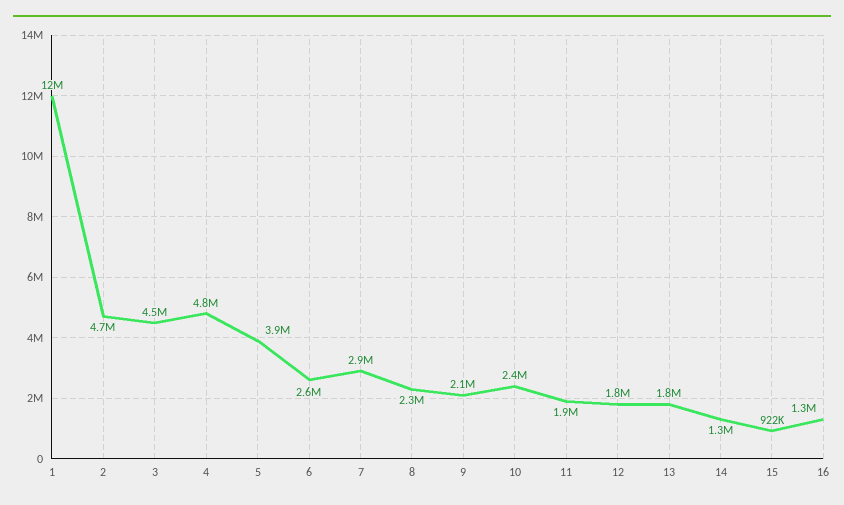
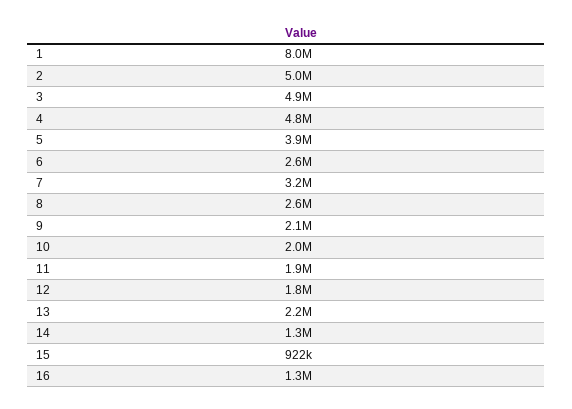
1: 12000000 -> 8000000
2: 4700000 -> 5000000
3: 4500000 -> 4900000
7: 2900000 -> 3200000
8: 2300000 -> 2600000
10: 2400000 -> 2000000
13: 1800000 -> 2200000

